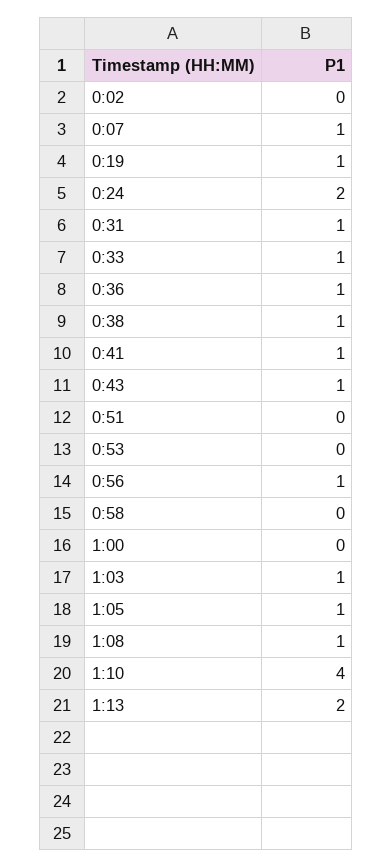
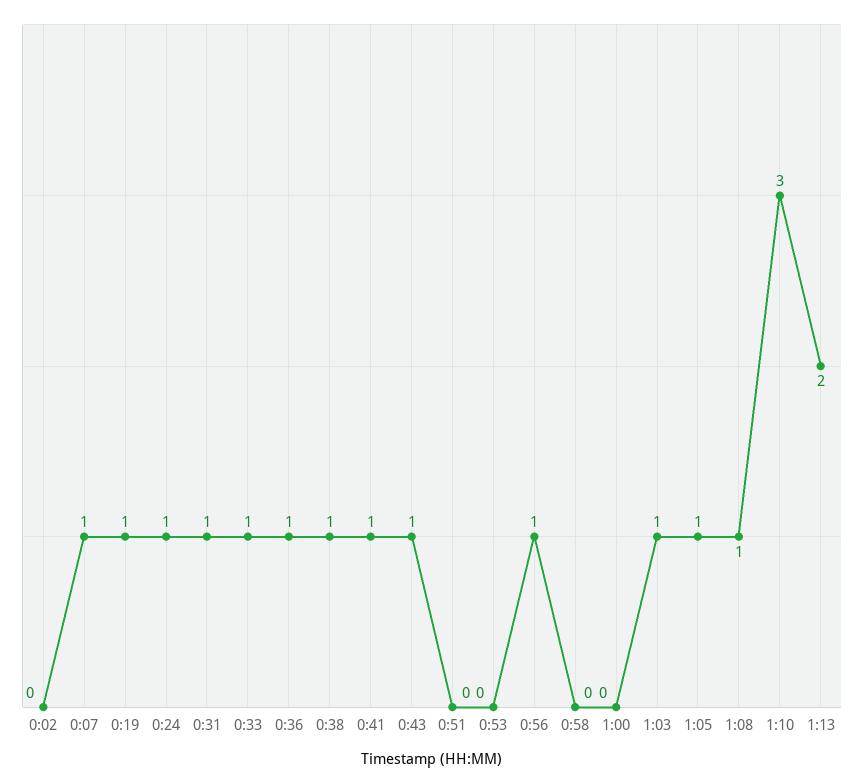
0:24: 2 -> 1
1:10: 4 -> 3

